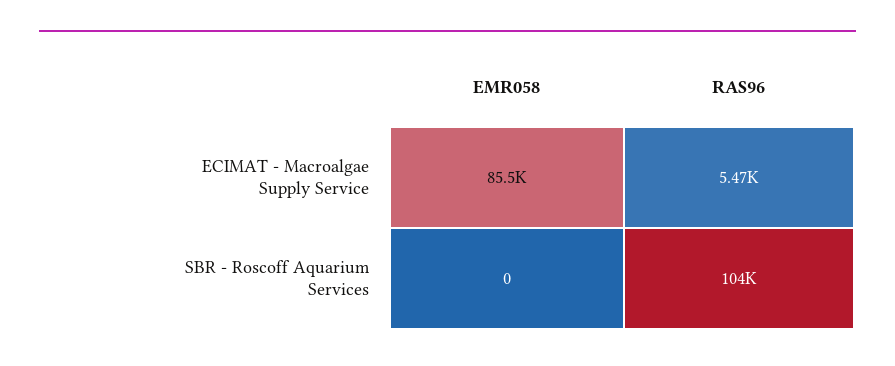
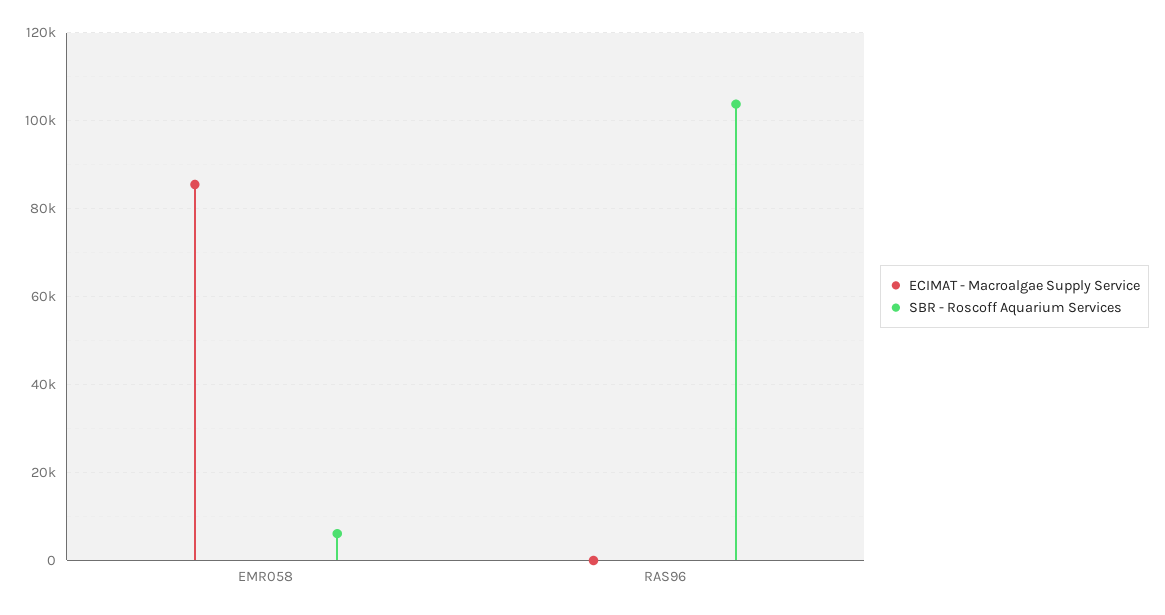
ECIMAT - Macroalgae Supply Service, RAS96: 5470 -> 0
SBR - Roscoff Aquarium Services, EMR058: 0 -> 6000

